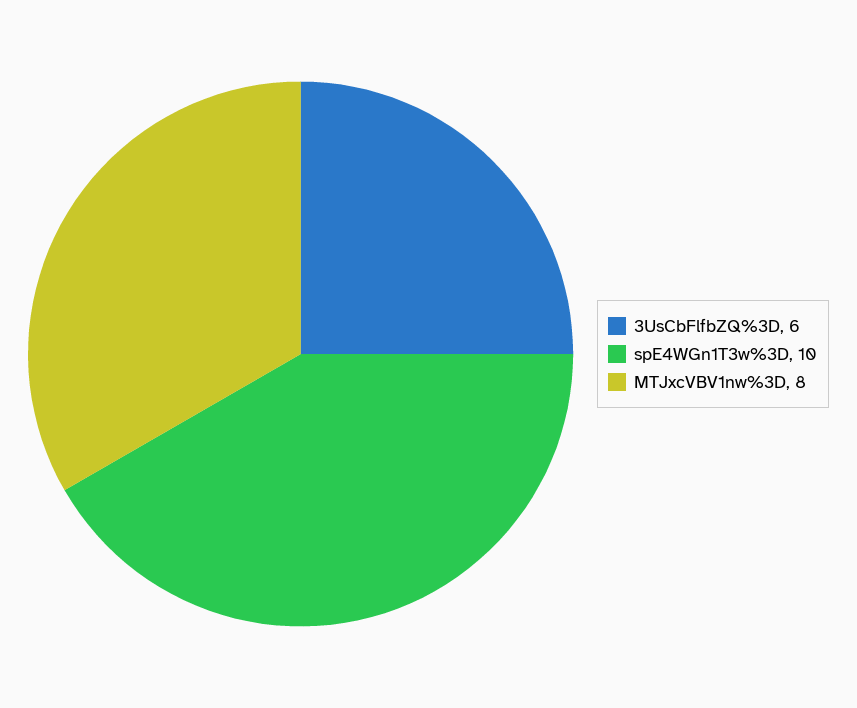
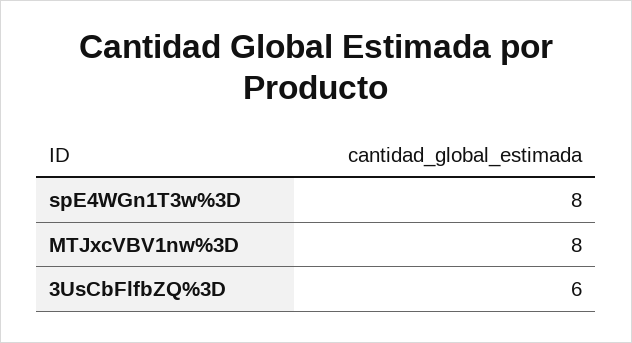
spE4WGn1T3w%3D: 10 -> 8

